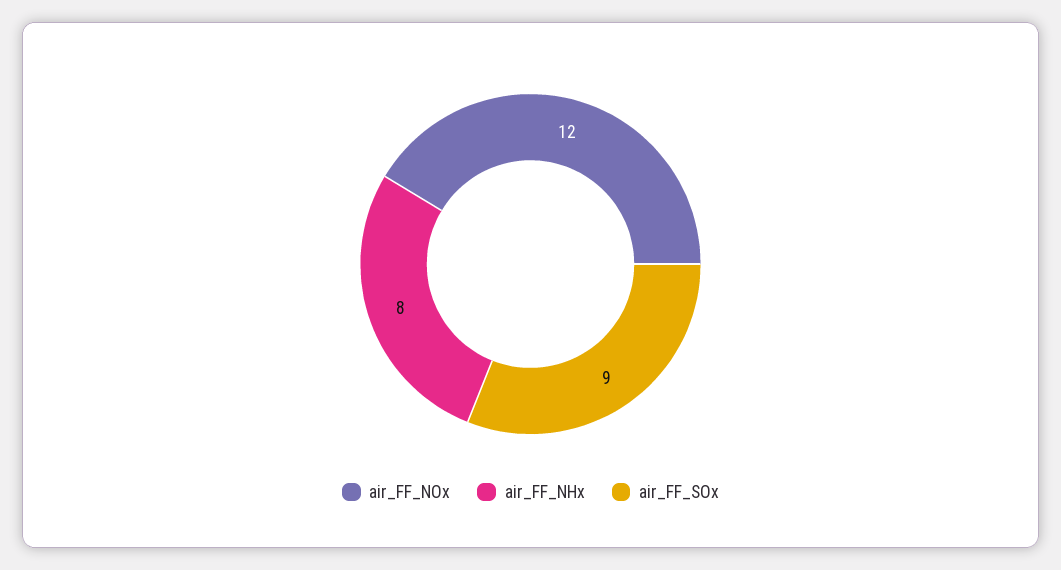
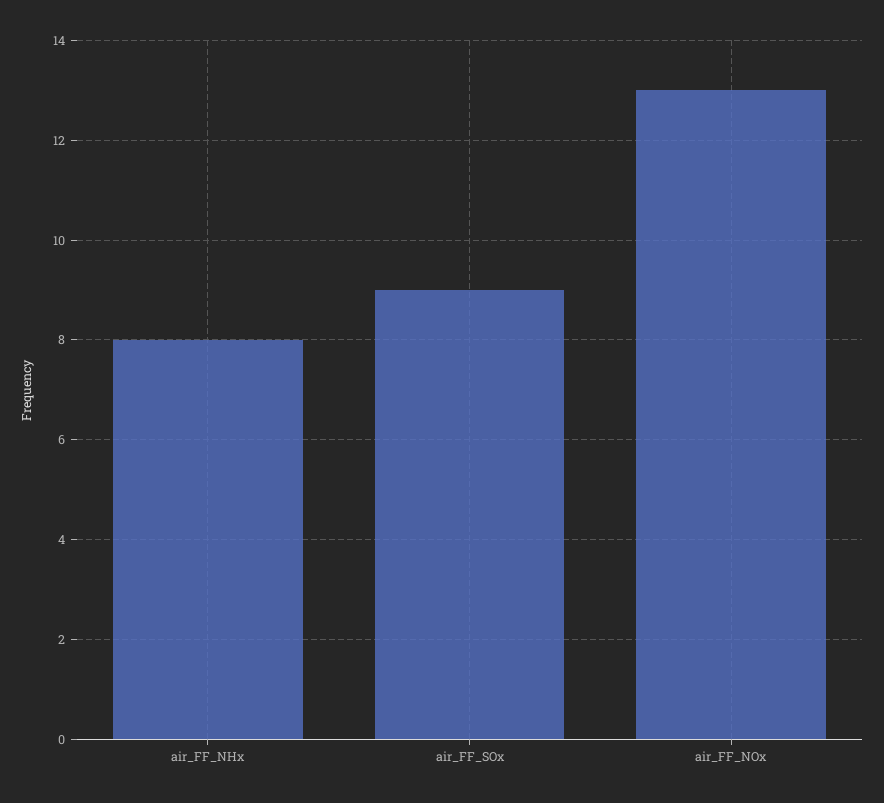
air_FF_NOx: 12 -> 13

